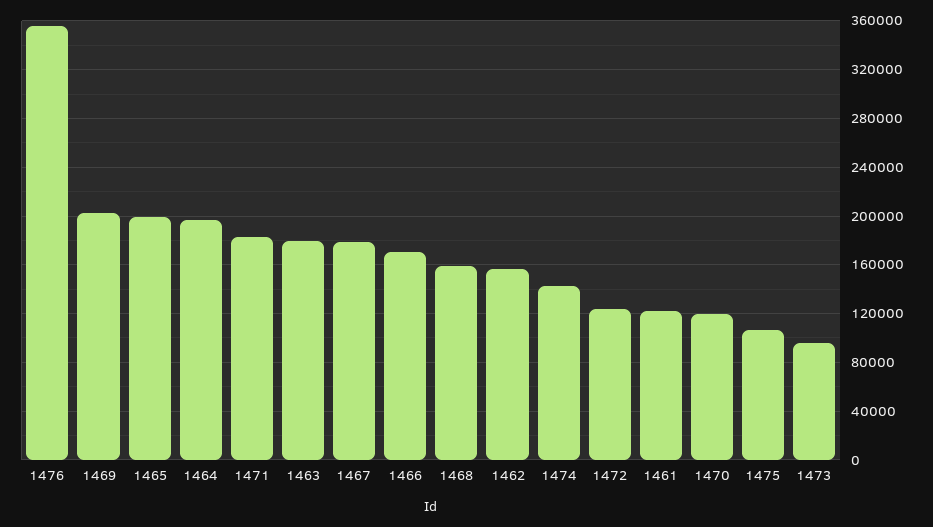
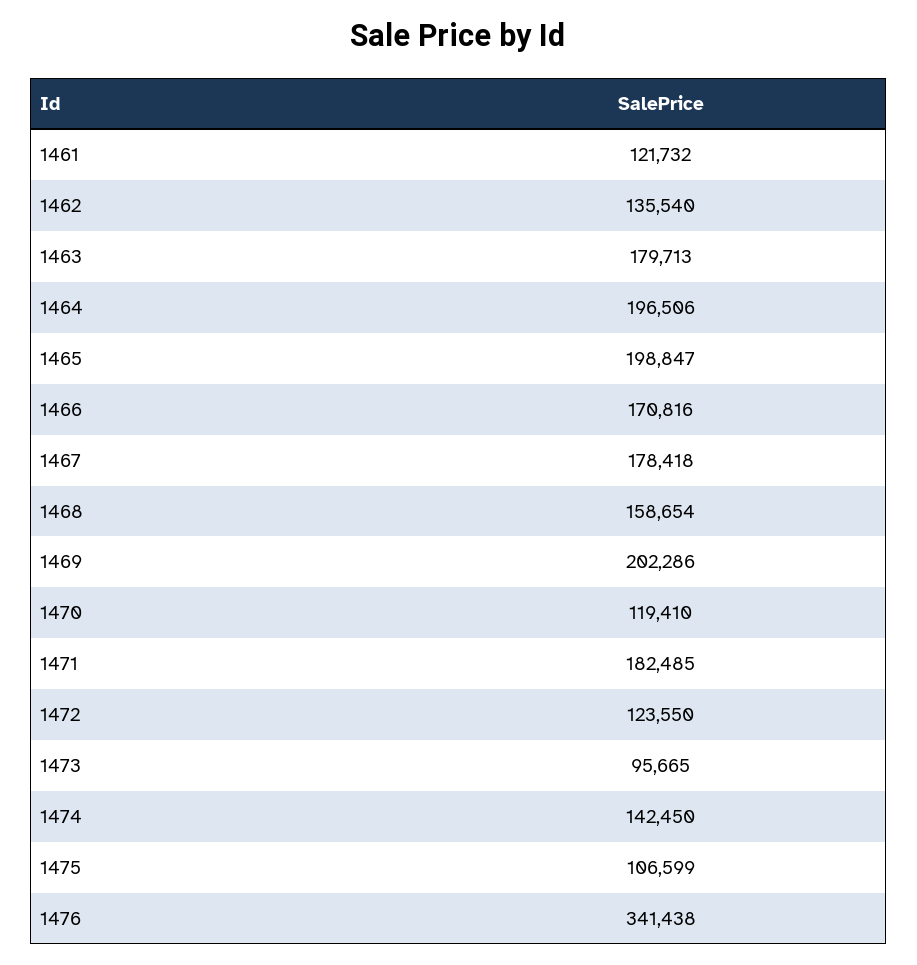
1476: 355000 -> 341438
1462: 155000 -> 135540

